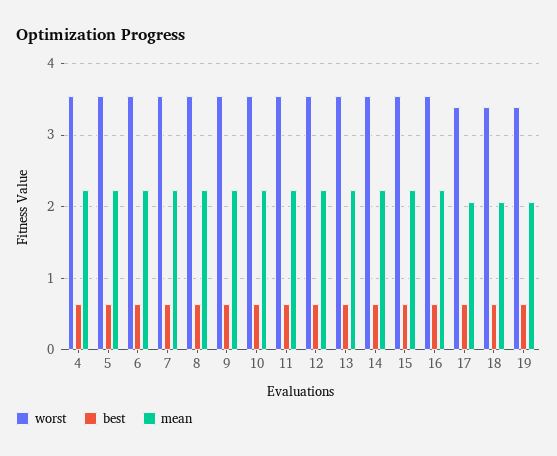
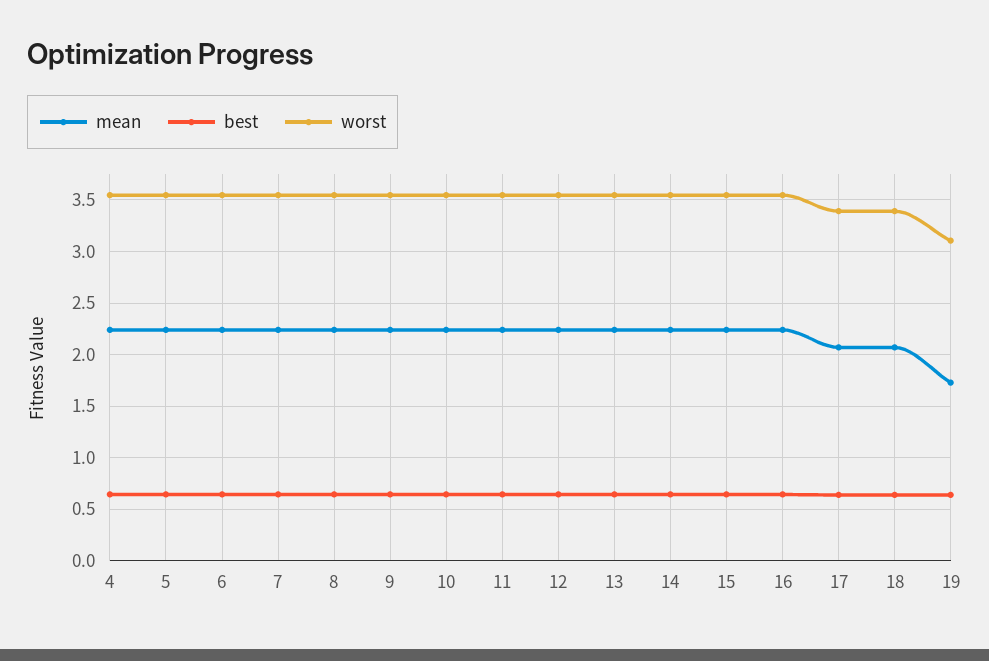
worst, 19: 3.4 -> 3.1
mean, 19: 2.1 -> 1.7

